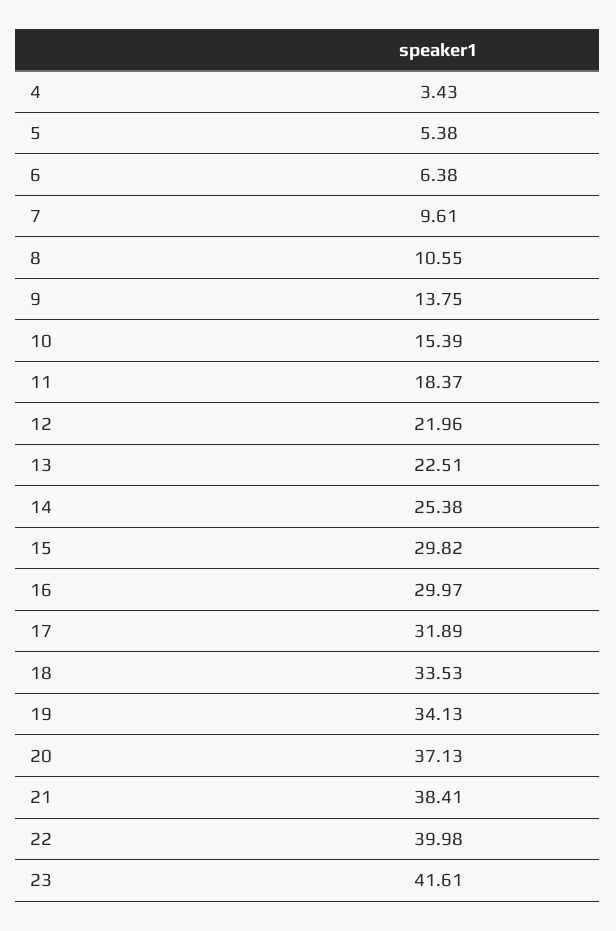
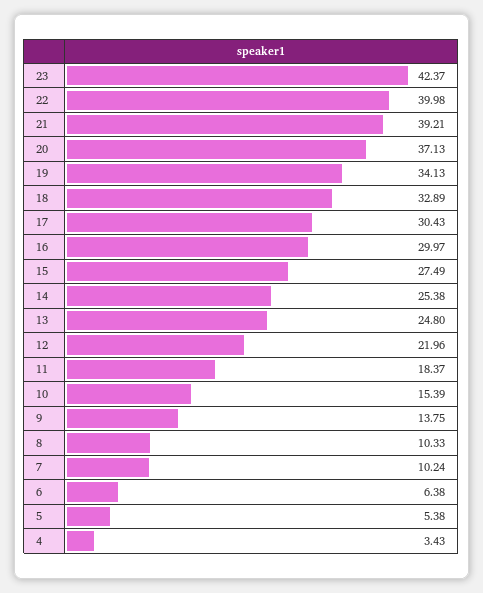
7: 9.61 -> 10.24
8: 10.55 -> 10.33
13: 22.51 -> 24.8
15: 29.82 -> 27.49
17: 31.89 -> 30.43
18: 33.53 -> 32.89
21: 38.41 -> 39.21
23: 41.61 -> 42.37

